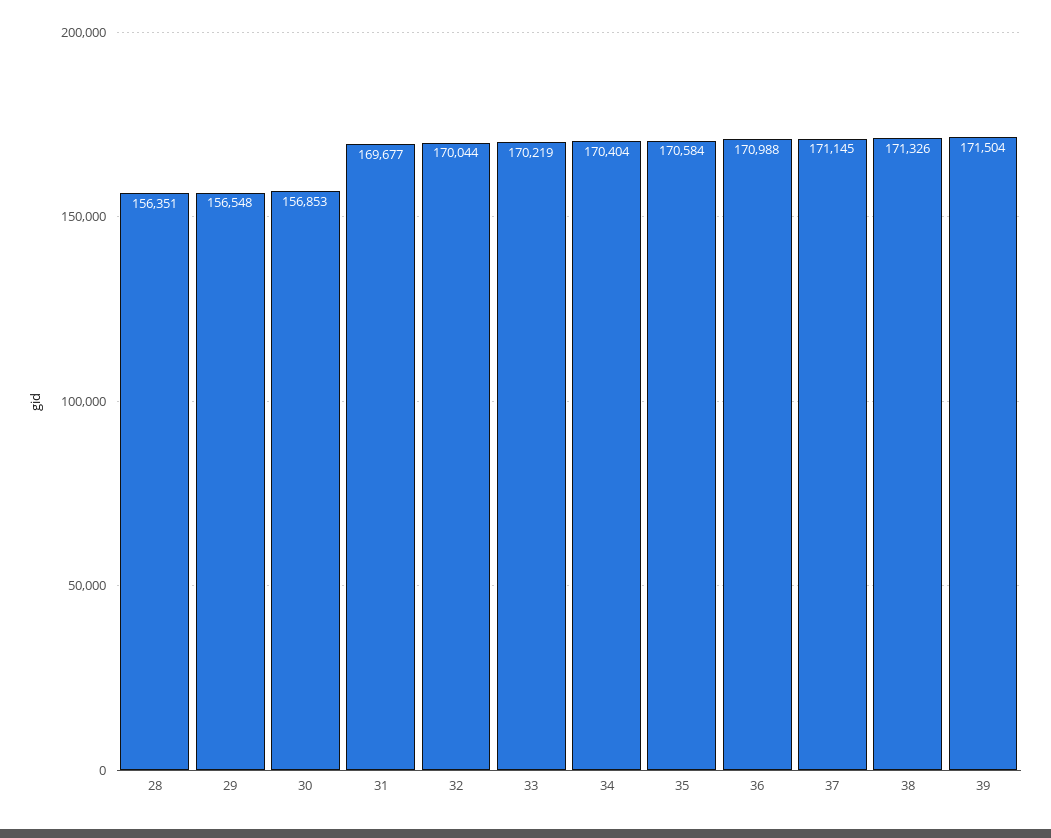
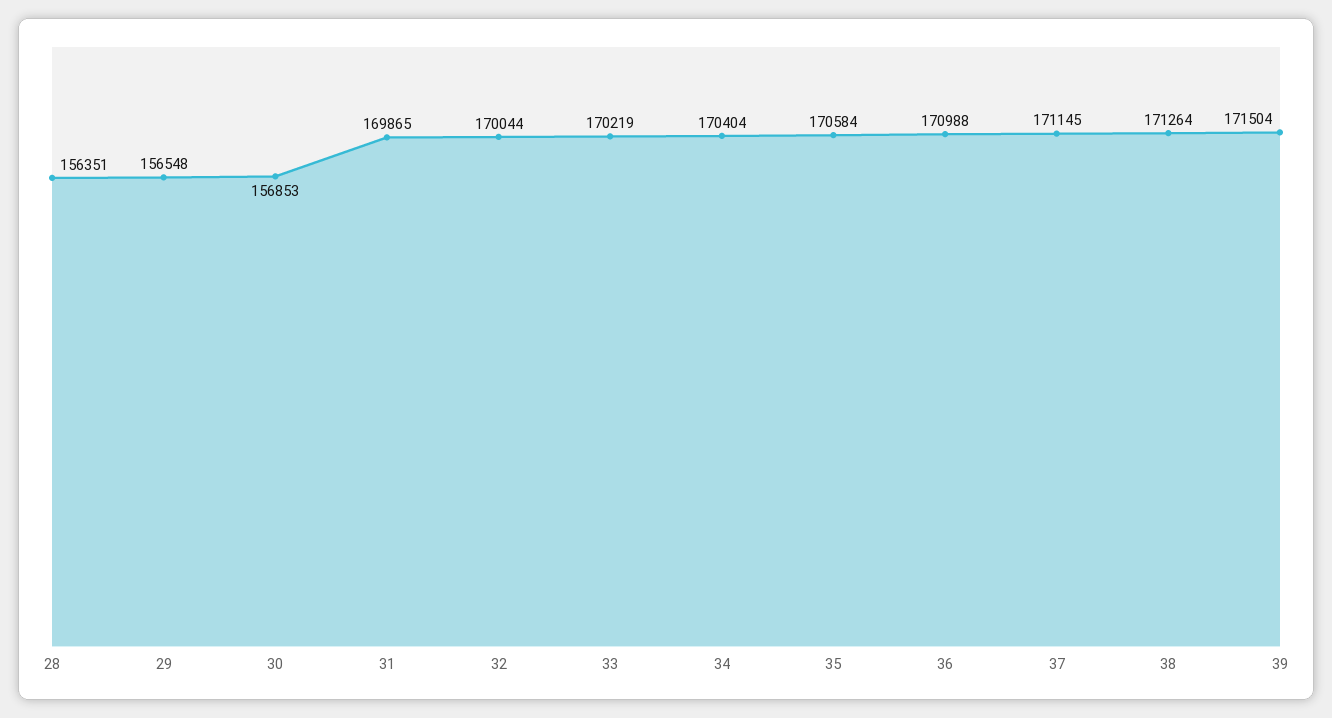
31: 169677 -> 169865
38: 171326 -> 171264

